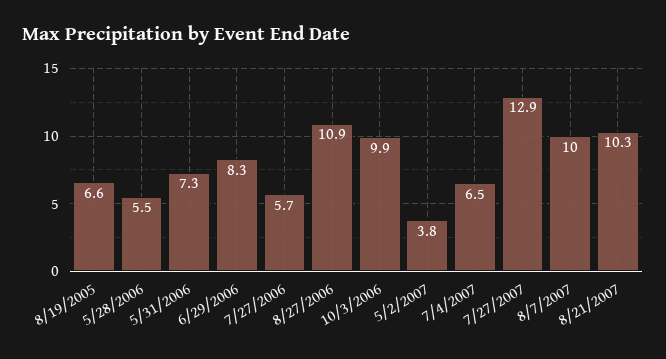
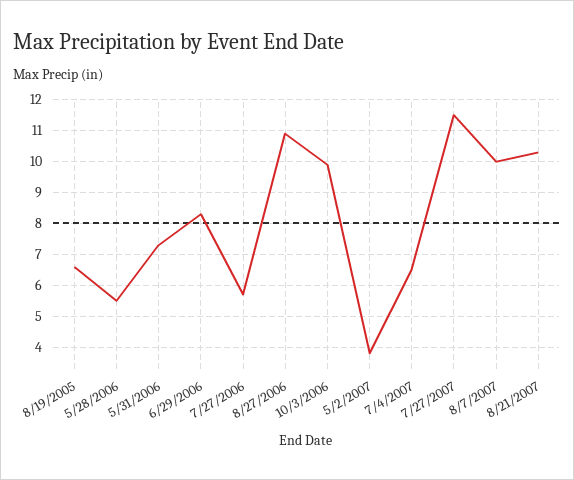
7/27/2007: 12.9 -> 11.5

